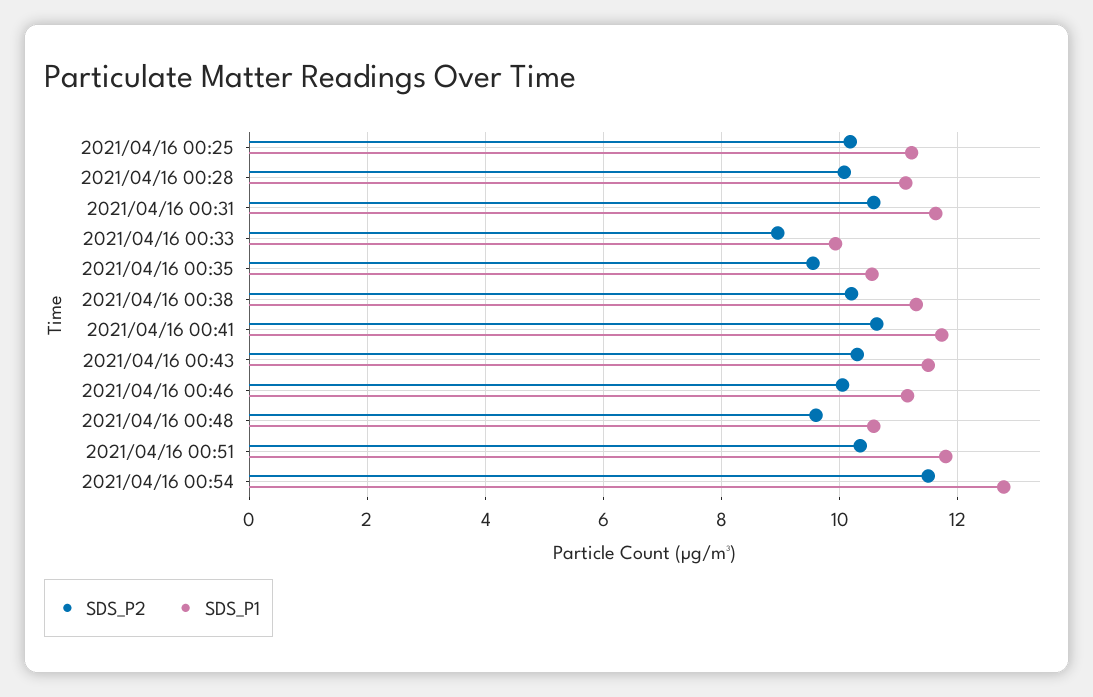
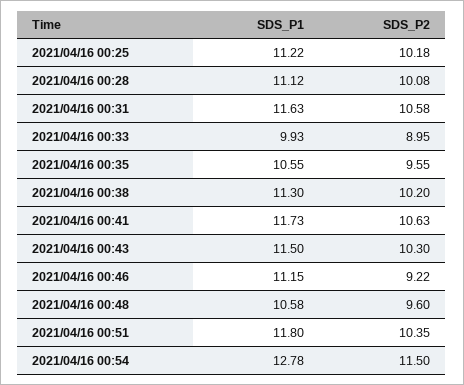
SDS_P2, 2021/04/16 00:46: 10 -> 9.22

